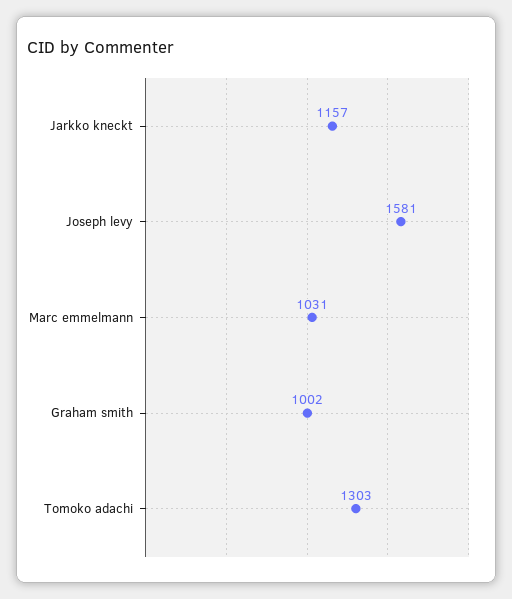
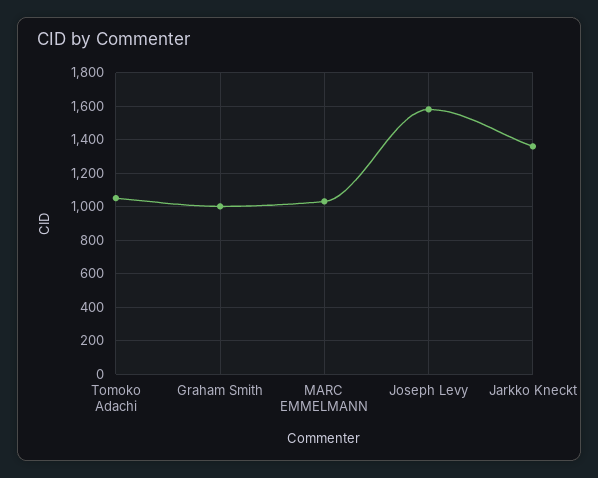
Jarkko kneckt: 1157 -> 1350
Tomoko adachi: 1303 -> 1050

